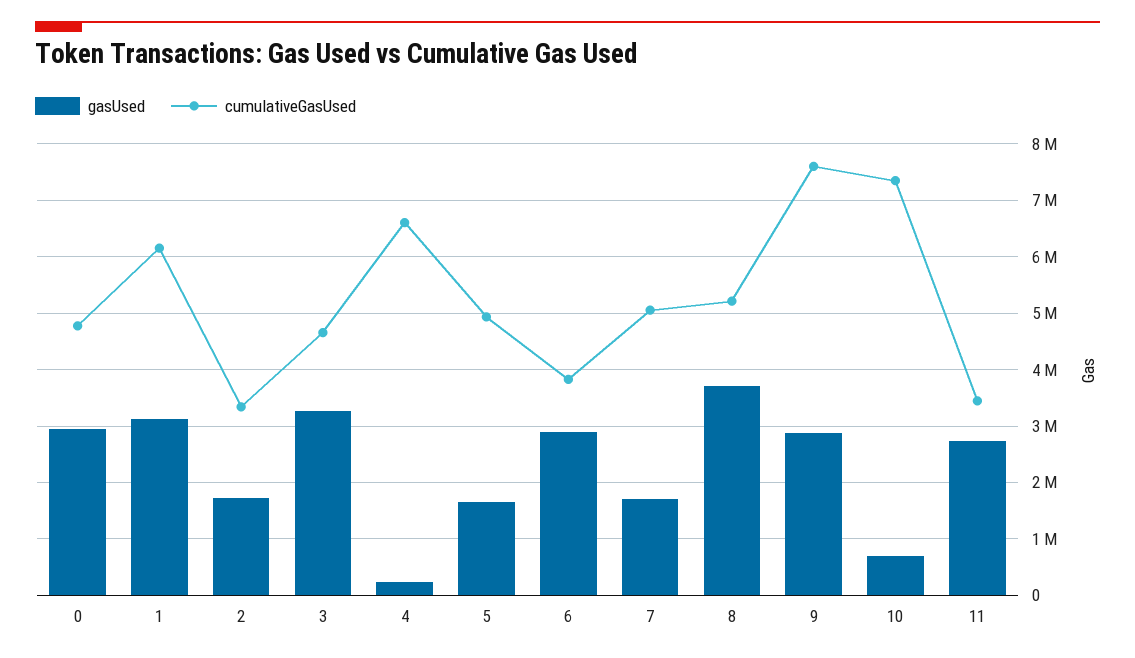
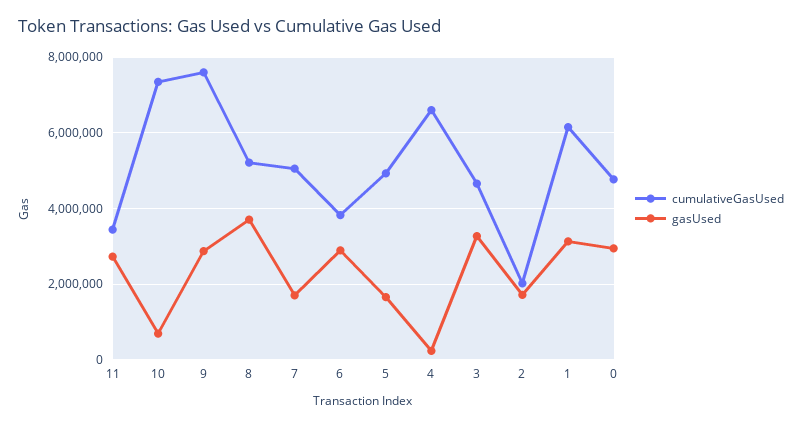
cumulativeGasUsed, 2: 3400000 -> 2000000

